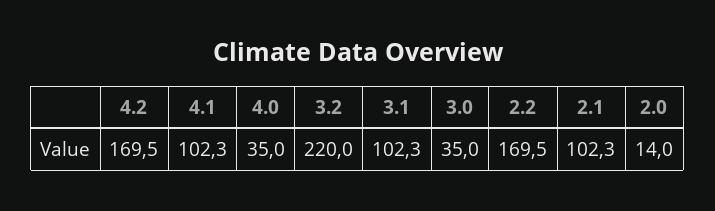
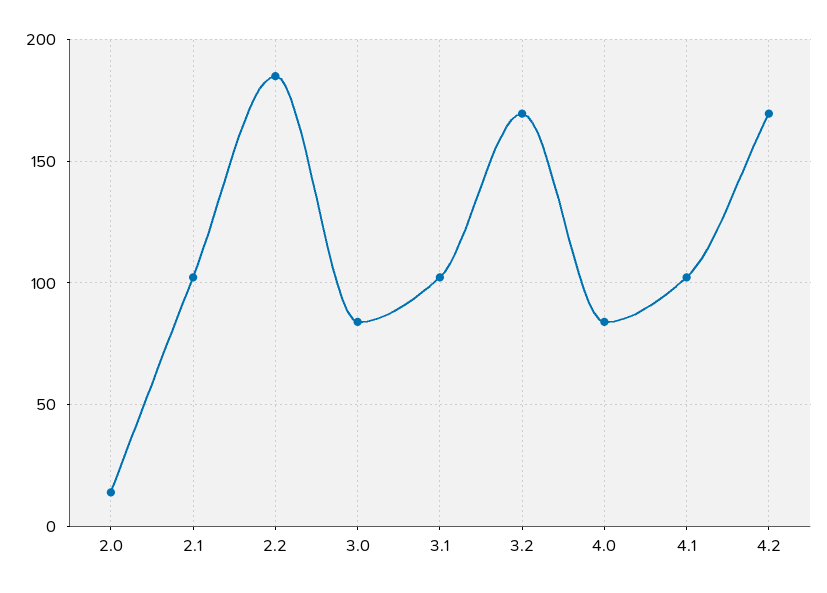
4.0: 35 -> 85
3.2: 220 -> 170
3.0: 35 -> 85
2.2: 169.5 -> 185

